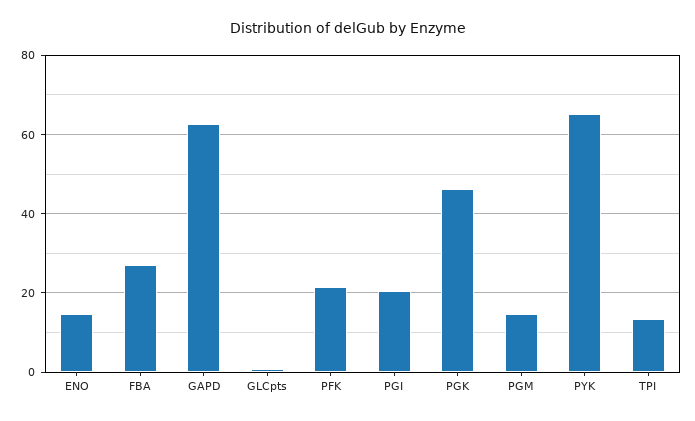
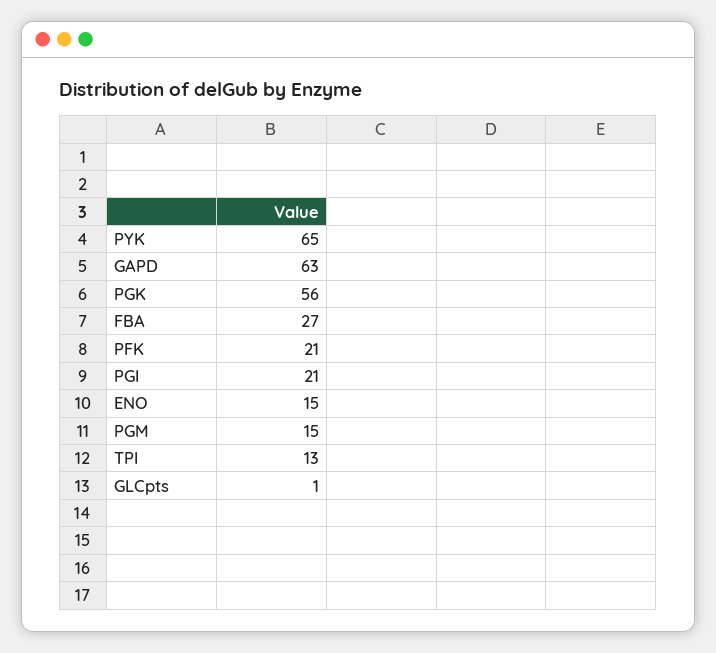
PGK: 46 -> 56

